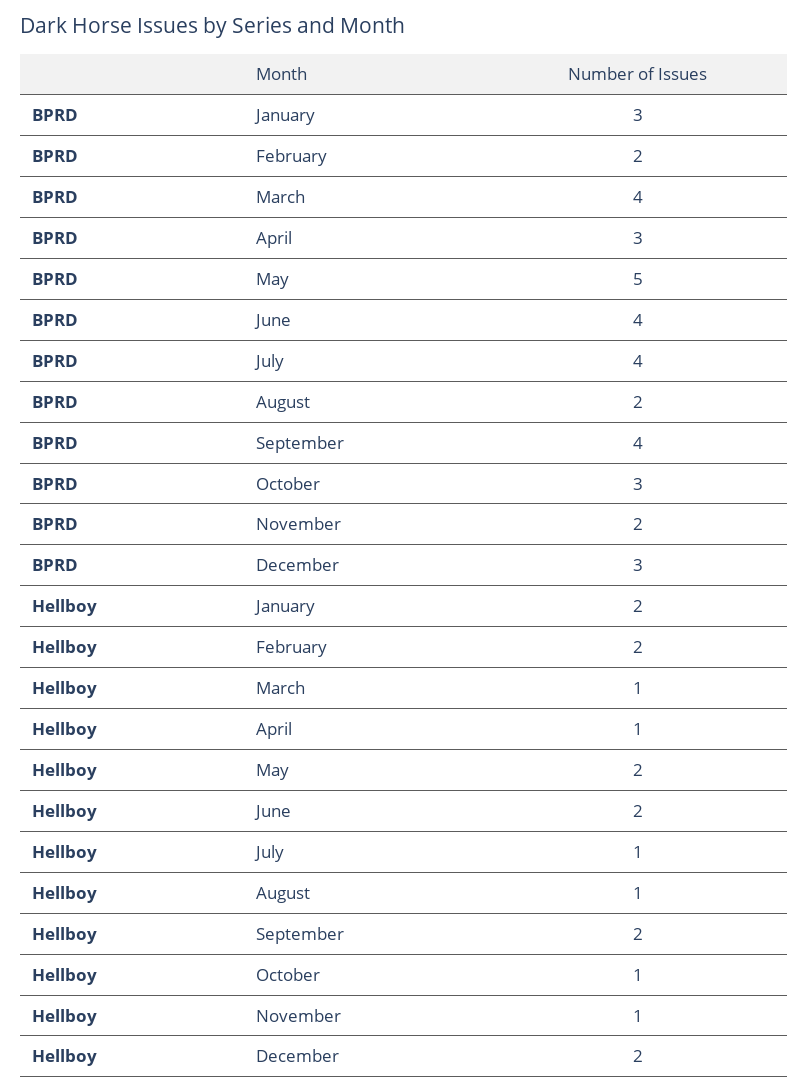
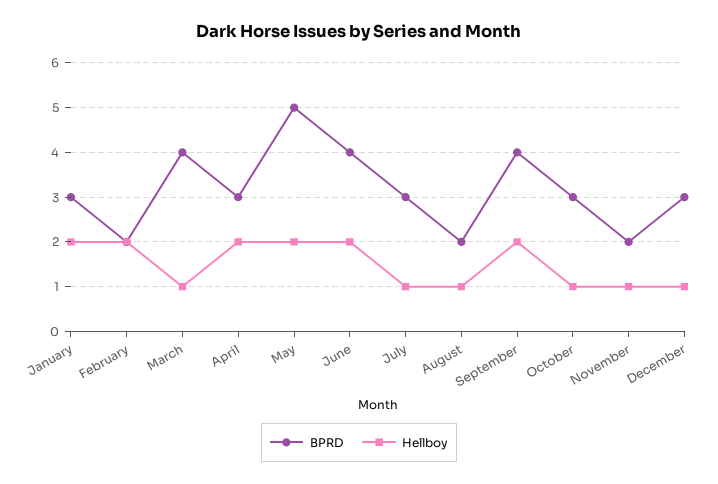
BPRD, July: 4 -> 3
Hellboy, April: 1 -> 2
Hellboy, December: 2 -> 1

